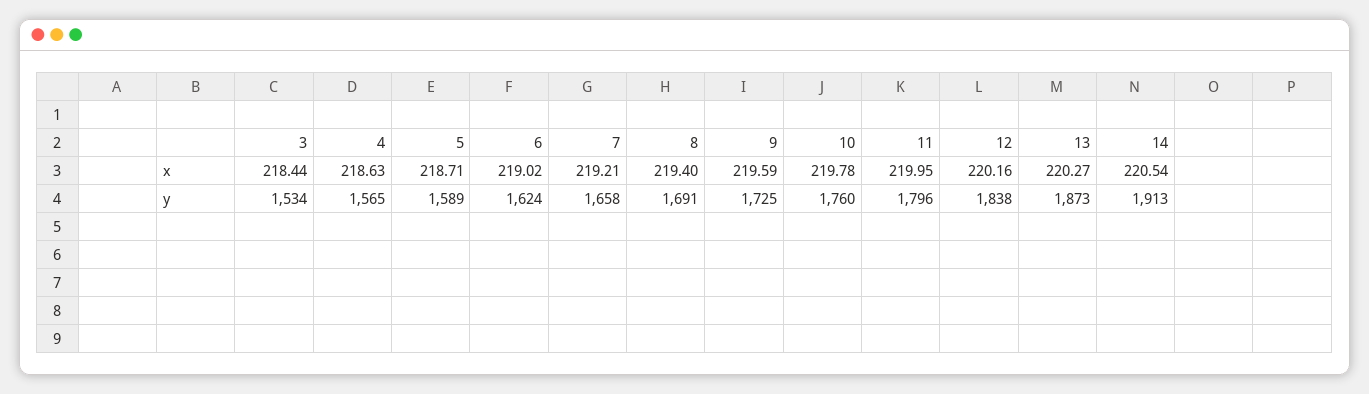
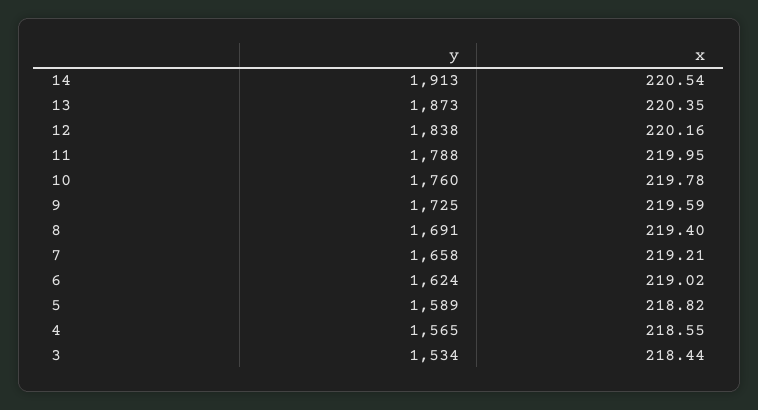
4, x: 218.63 -> 218.55
5, x: 218.71 -> 218.82
13, x: 220.27 -> 220.35
11, y: 1796 -> 1788

